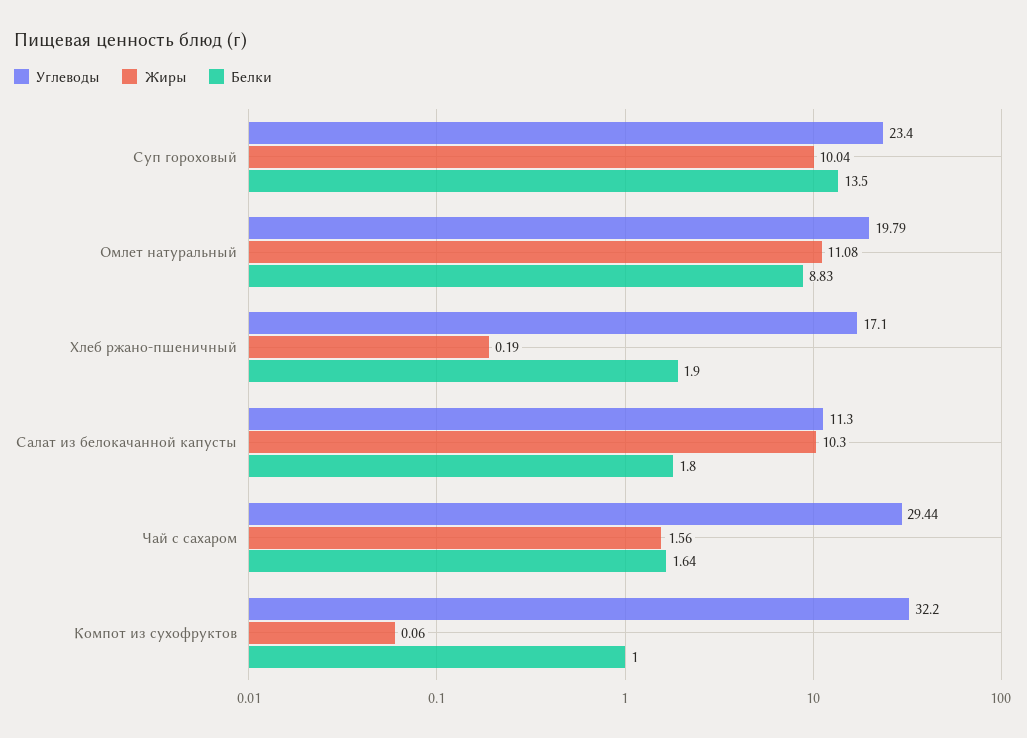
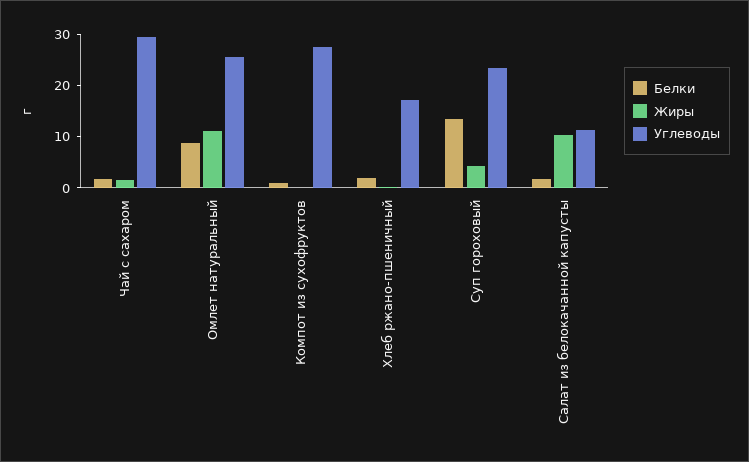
Жиры, Суп гороховый: 10.04 -> 4
Углеводы, Омлет натуральный: 19.79 -> 26
Углеводы, Компот из сухофруктов: 32.2 -> 28

